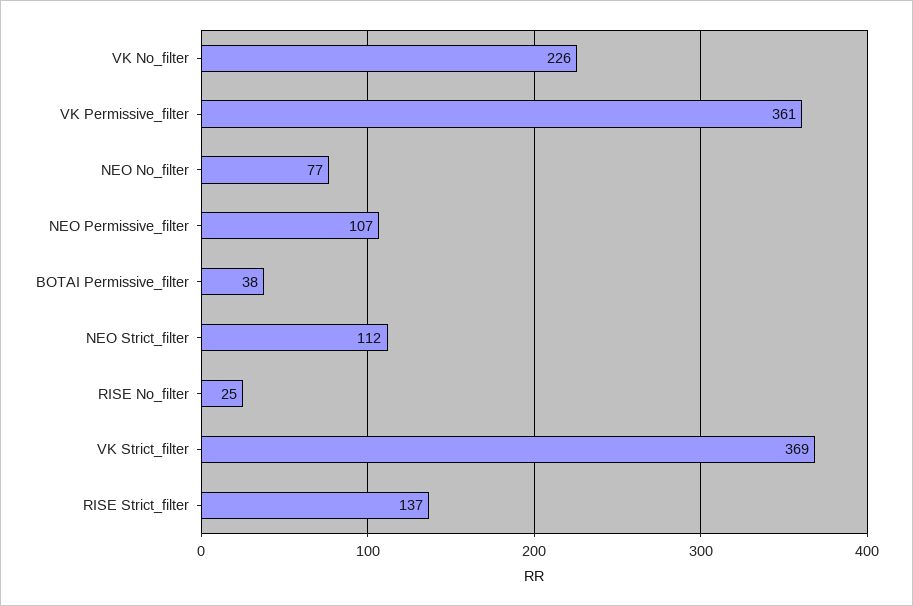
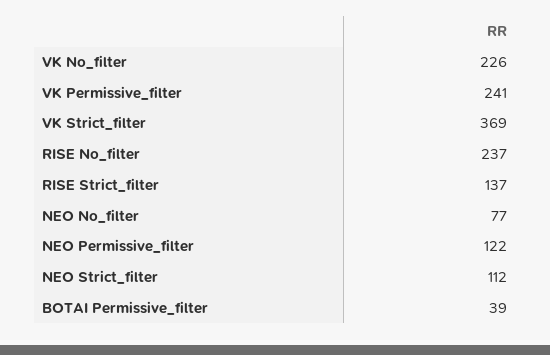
VK Permissive_filter: 361 -> 241
NEO Permissive_filter: 107 -> 122
BOTAI Permissive_filter: 38 -> 39
RISE No_filter: 25 -> 237

